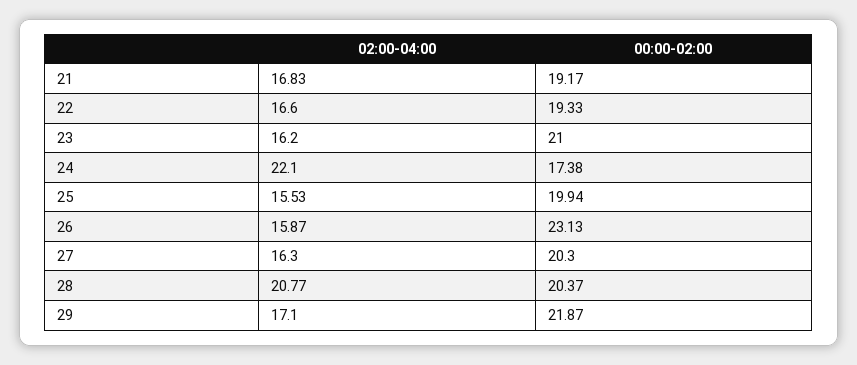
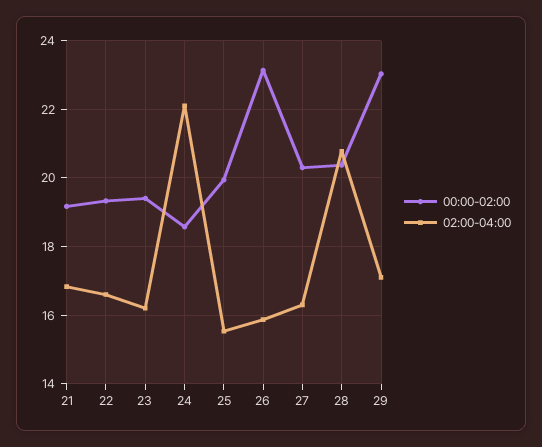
00:00-02:00, 23: 21 -> 19.4
00:00-02:00, 24: 17.38 -> 18.6
00:00-02:00, 29: 21.87 -> 23

